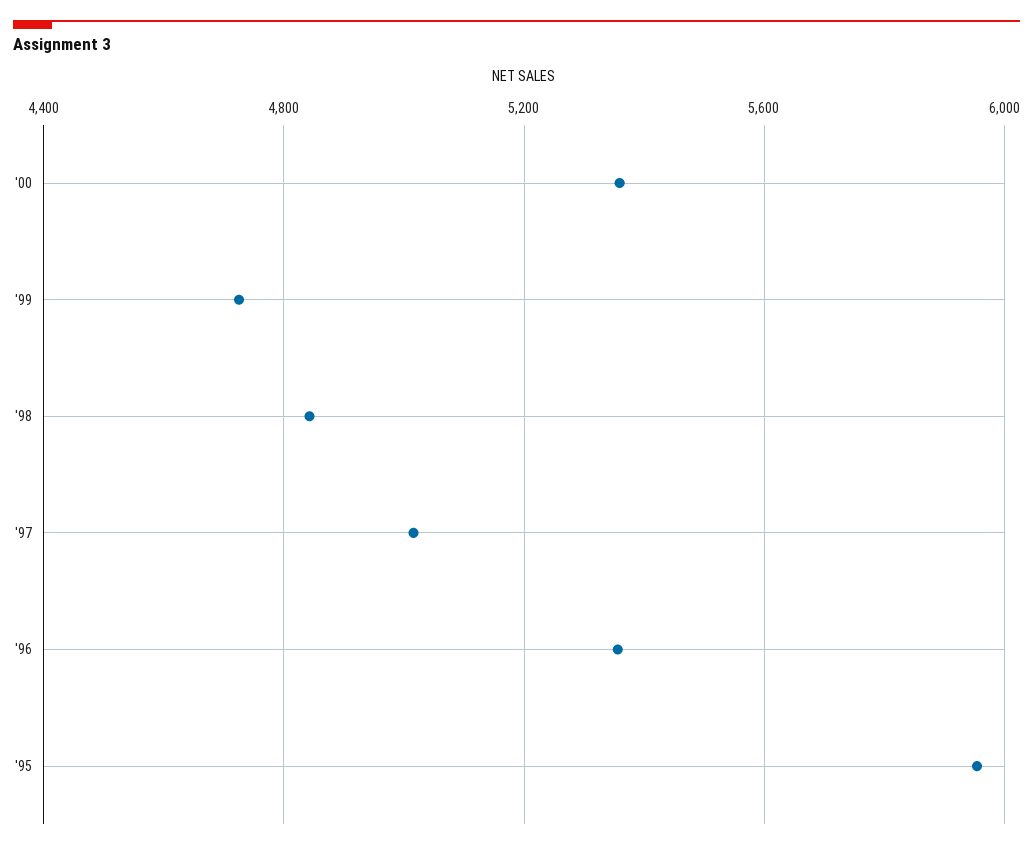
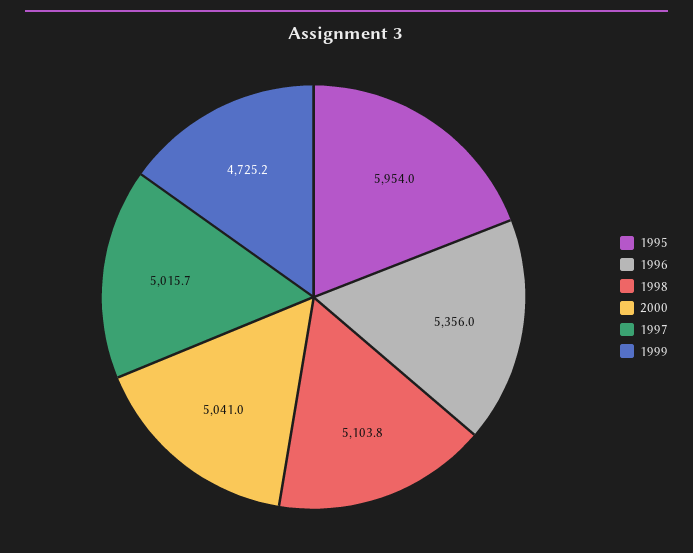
'00: 5350 -> 5041
'98: 4850 -> 5103.8

